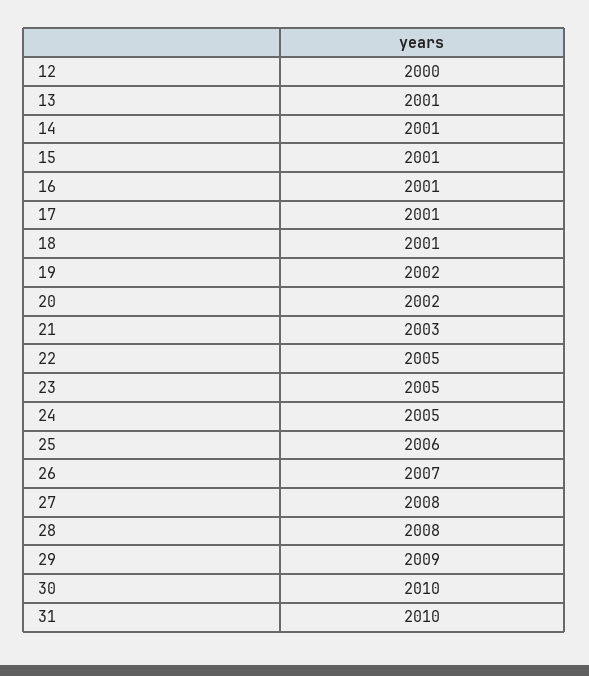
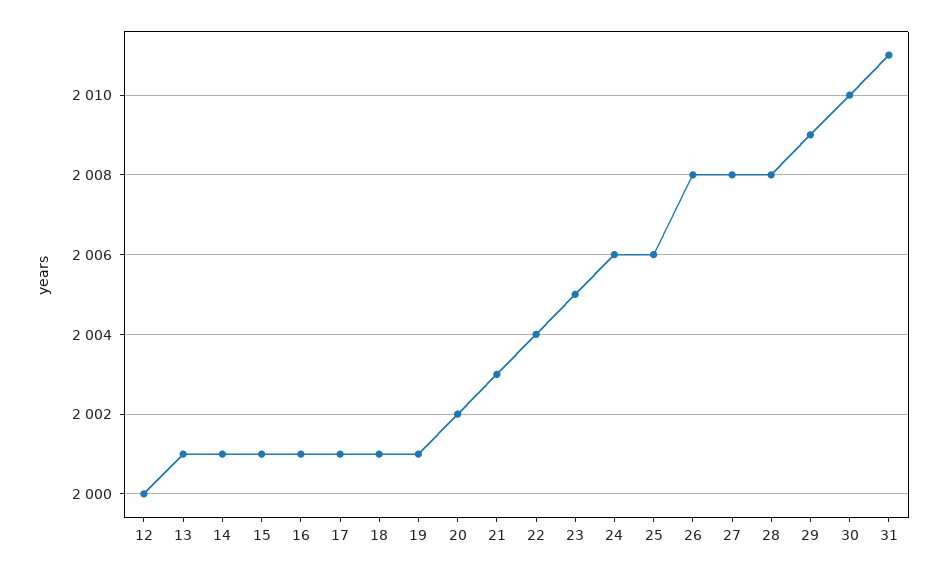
19: 2002 -> 2001
22: 2005 -> 2004
24: 2005 -> 2006
26: 2007 -> 2008
31: 2010 -> 2011

